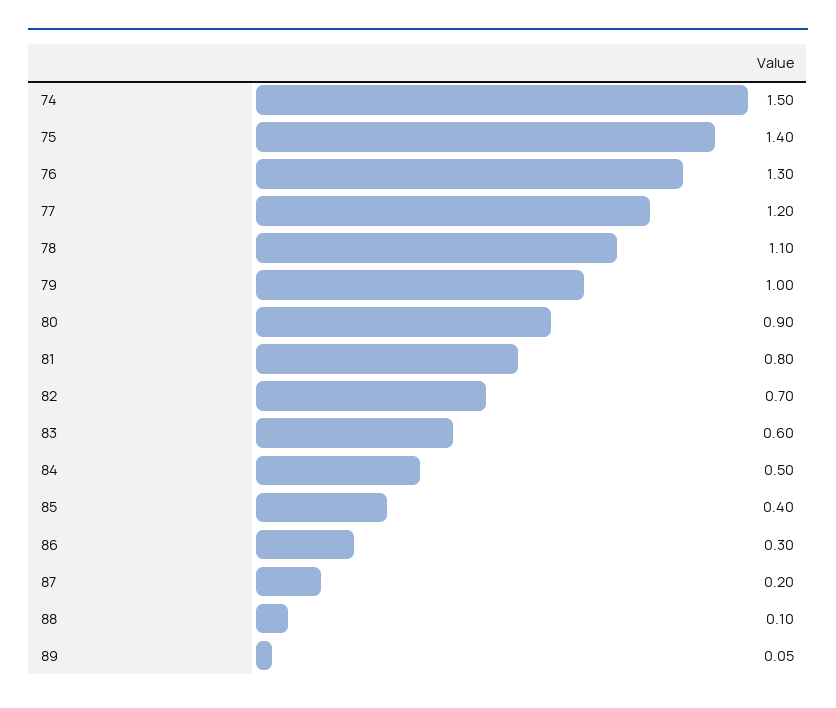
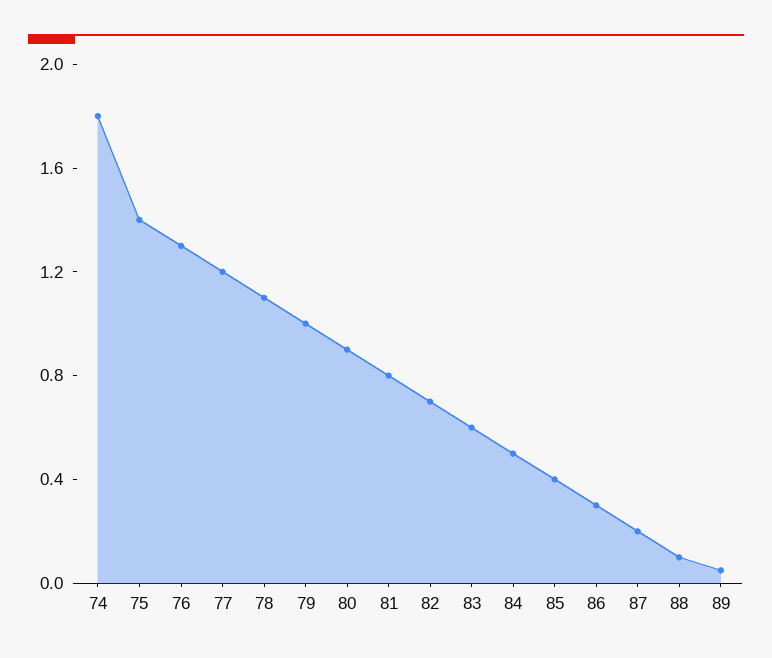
74: 1.5 -> 1.8

